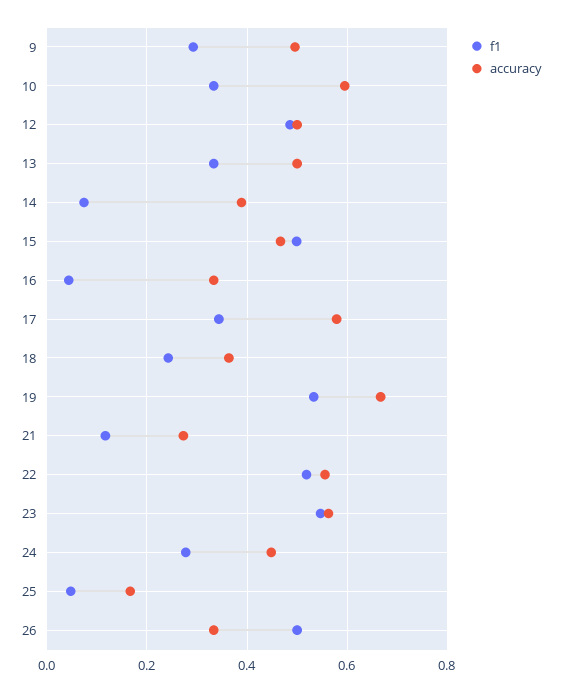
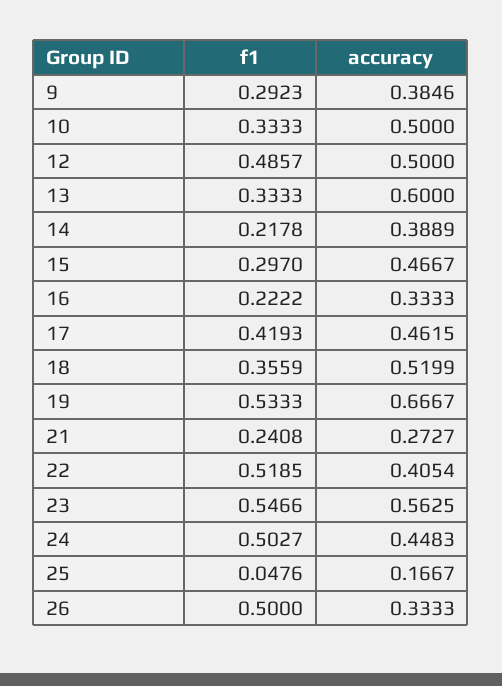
accuracy, 9: 0.5 -> 0.3846
accuracy, 10: 0.6 -> 0.5
accuracy, 13: 0.5 -> 0.6
f1, 14: 0.08 -> 0.2178
f1, 15: 0.5 -> 0.297
f1, 16: 0.04 -> 0.2222
f1, 17: 0.34 -> 0.4193
accuracy, 17: 0.58 -> 0.4615
f1, 18: 0.24 -> 0.3559
accuracy, 18: 0.36 -> 0.5199
f1, 21: 0.12 -> 0.2408
accuracy, 22: 0.56 -> 0.4054
f1, 24: 0.28 -> 0.5027

